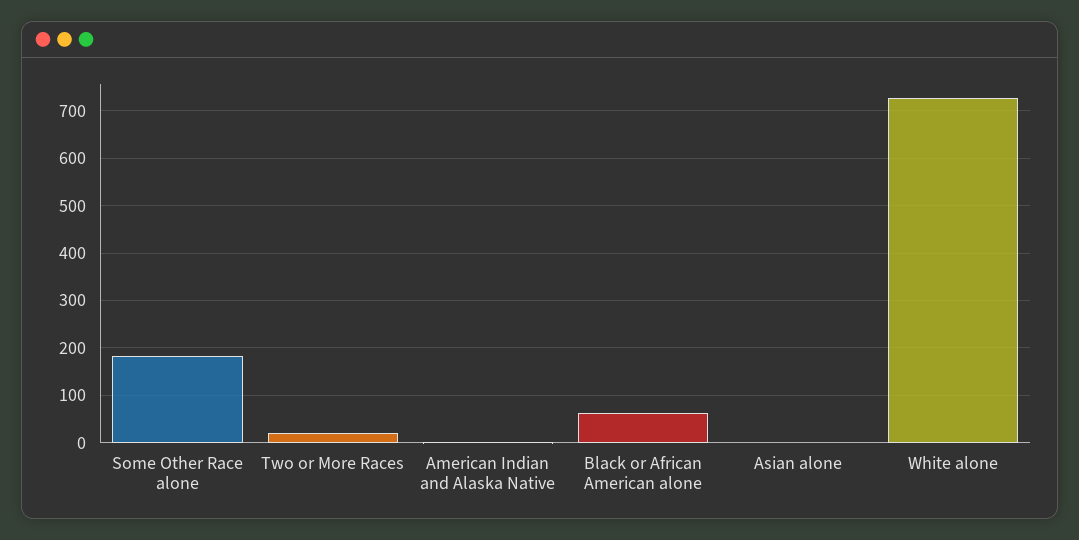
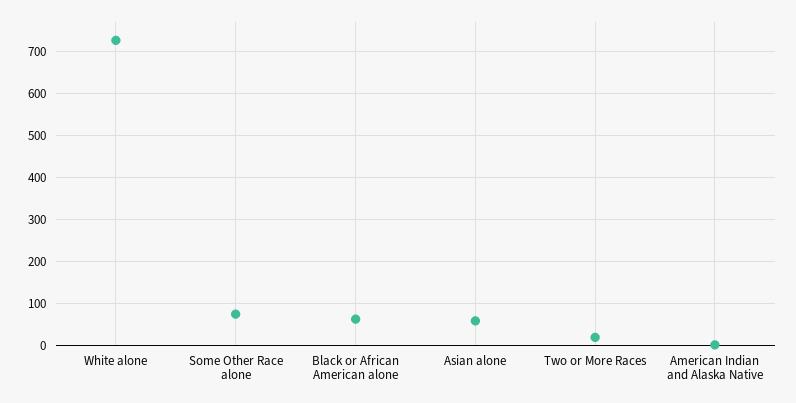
Some Other Race alone: 180 -> 80
Asian alone: 0 -> 60

